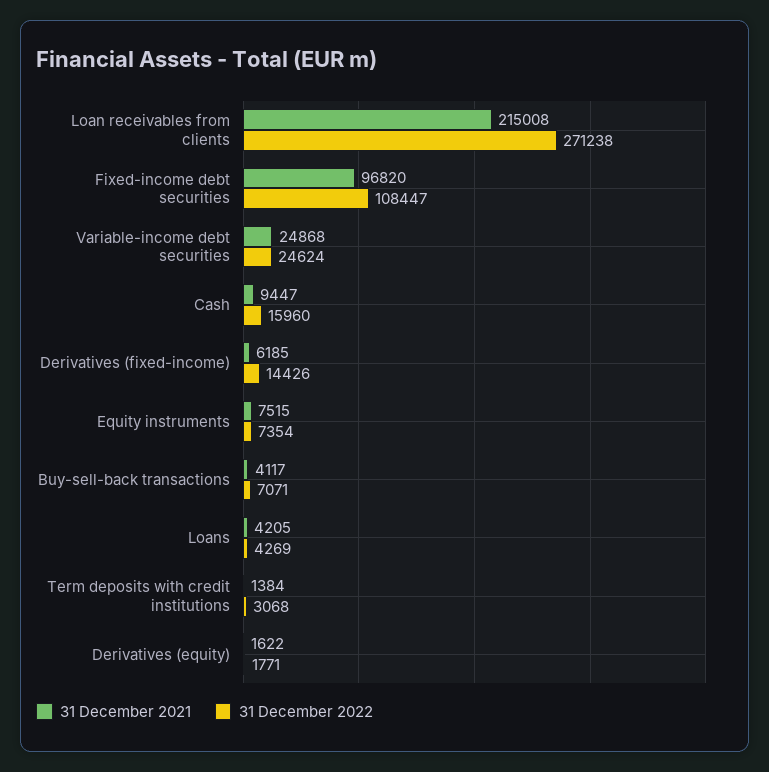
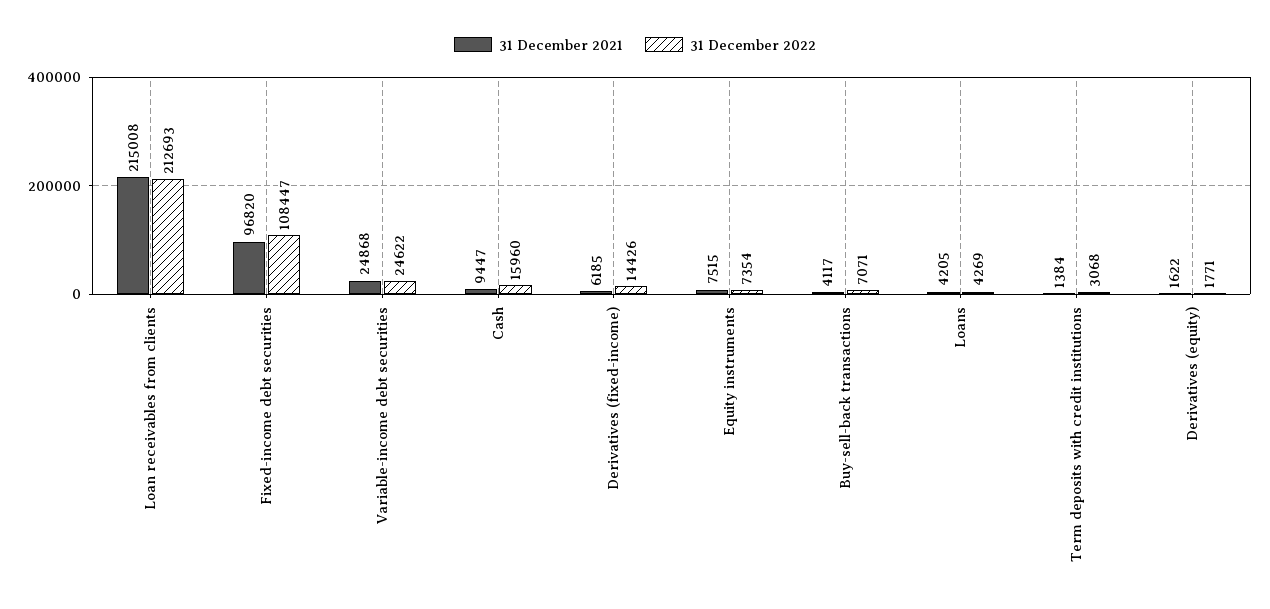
31 December 2022, Loan receivables from clients: 271238 -> 212693
31 December 2022, Variable-income debt securities: 24624 -> 24622

